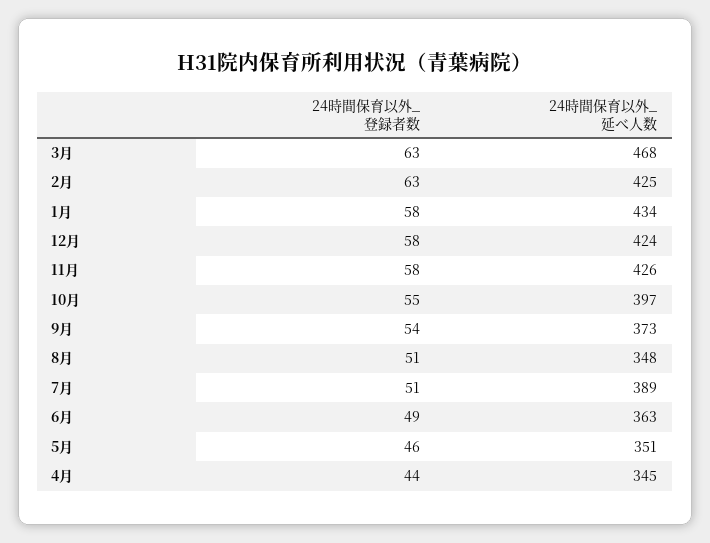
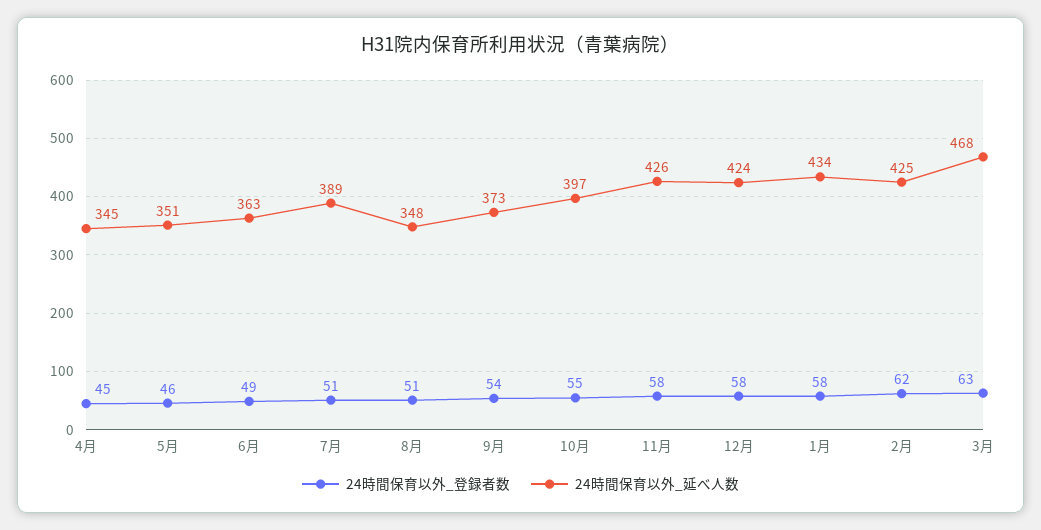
24時間保育以外_登録者数, 2月: 63 -> 62
24時間保育以外_登録者数, 4月: 44 -> 45

